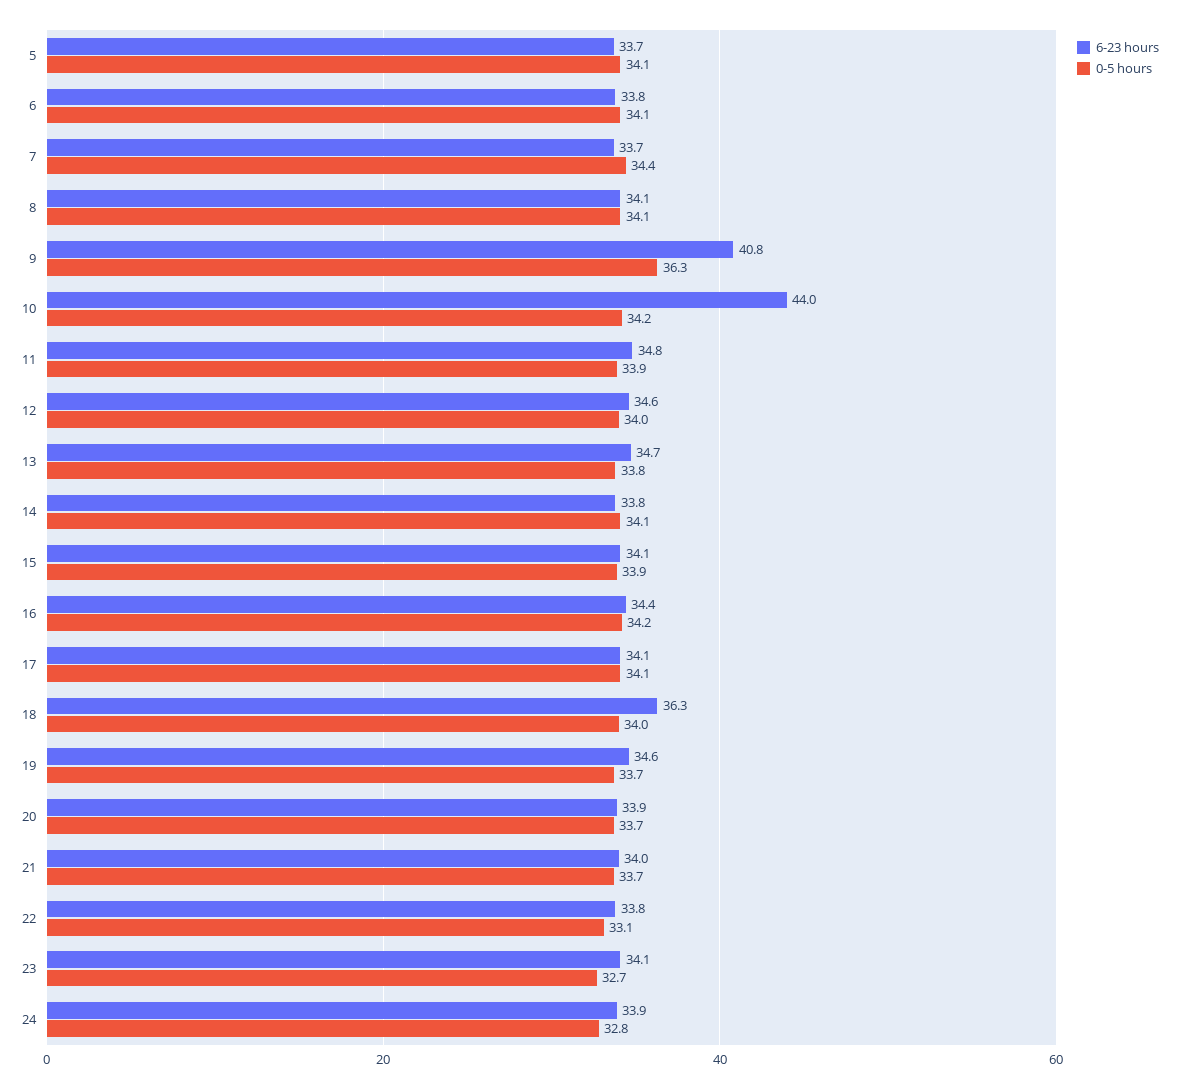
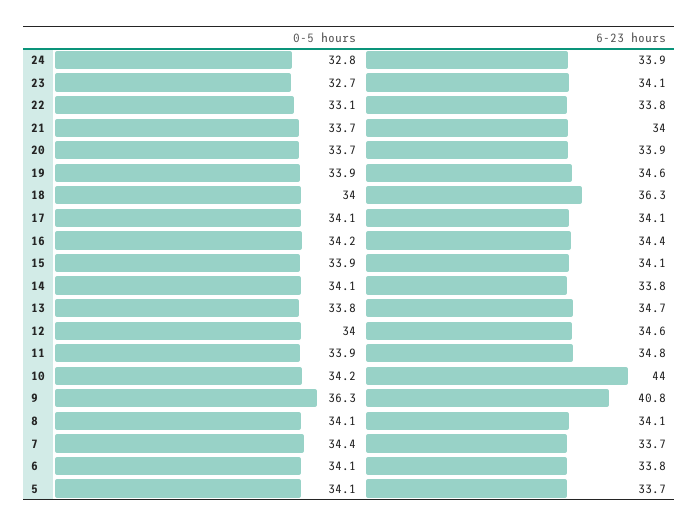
0-5 hours, 19: 33.7 -> 33.9

